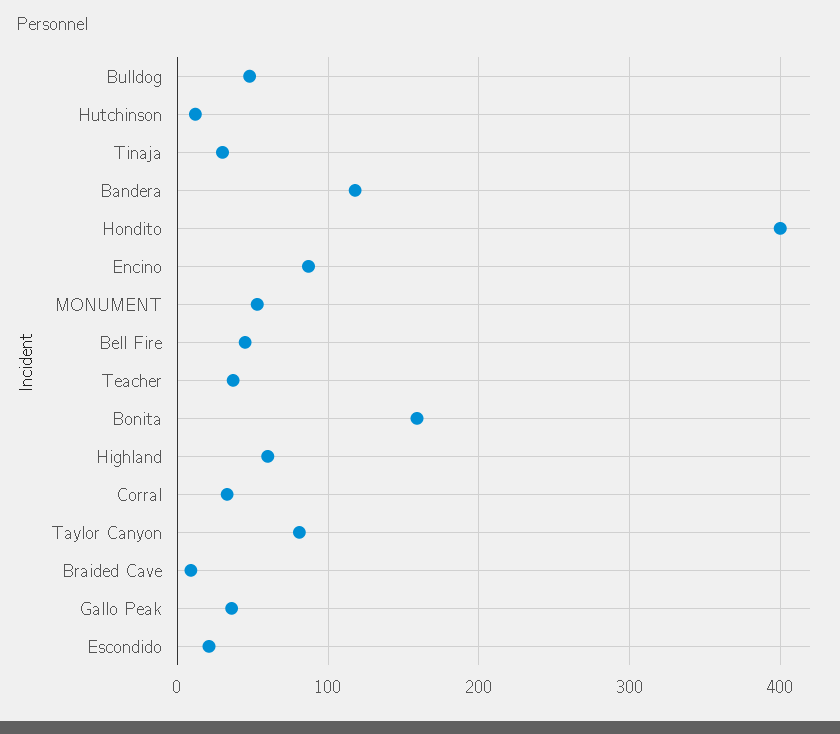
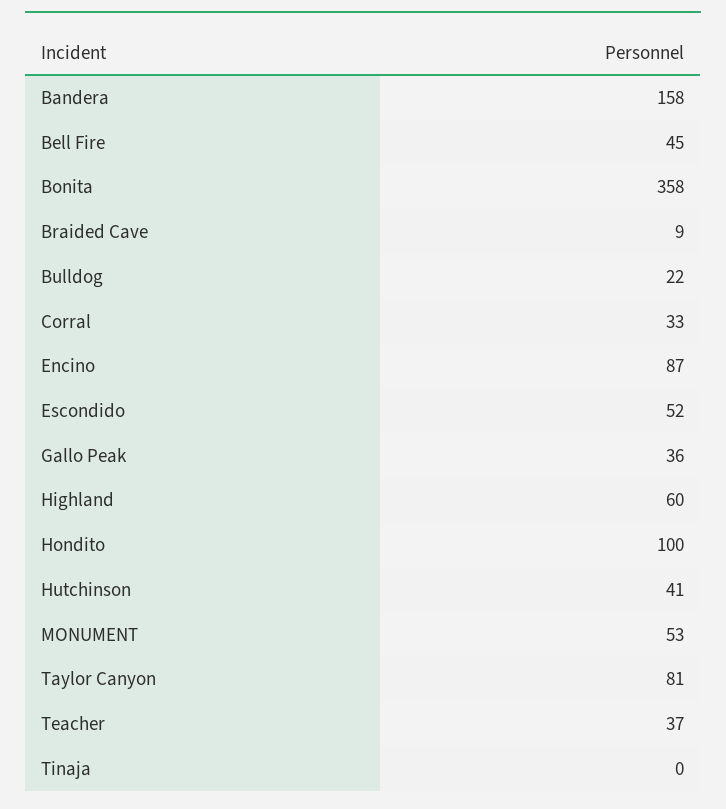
Bulldog: 50 -> 22
Hutchinson: 10 -> 41
Tinaja: 30 -> 0
Bandera: 120 -> 158
Hondito: 400 -> 100
Bonita: 160 -> 358
Escondido: 20 -> 52

